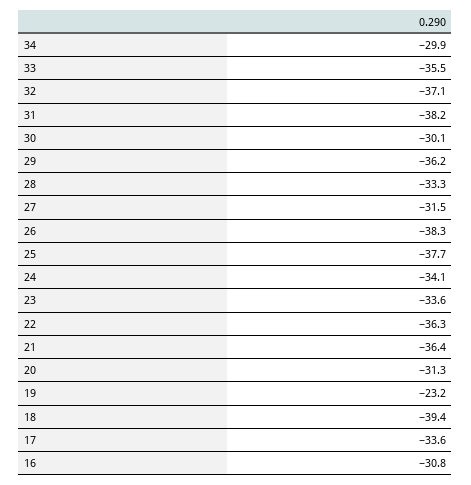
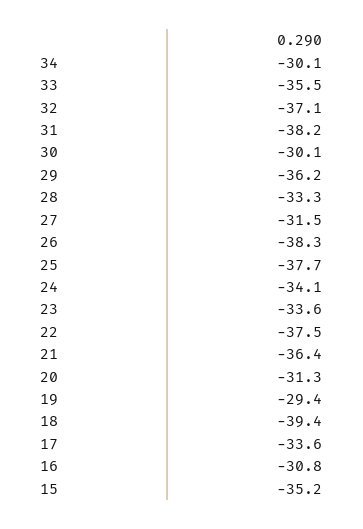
34: -29.9 -> -30.1
22: -36.3 -> -37.5
19: -23.2 -> -29.4
15: none -> -35.2

